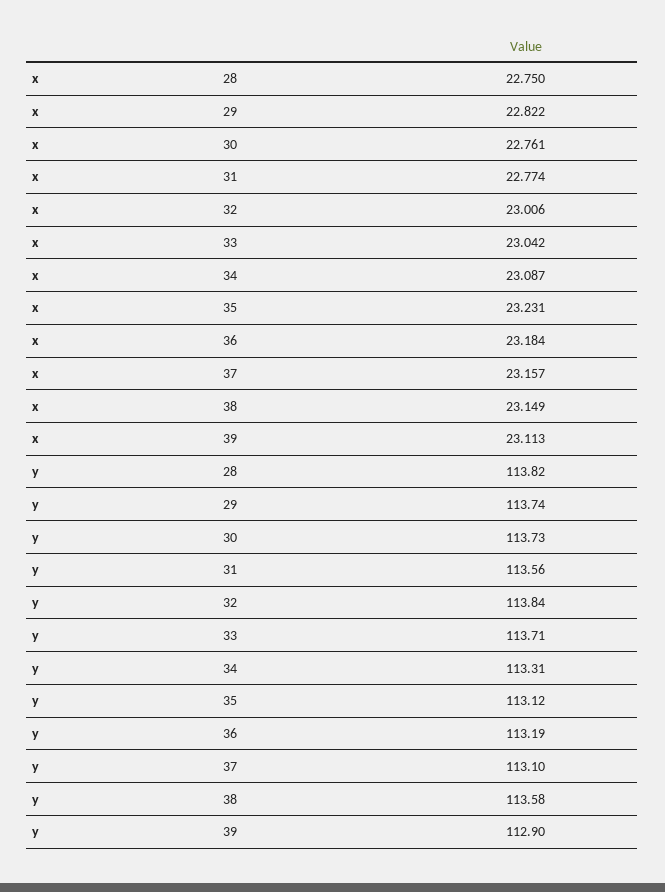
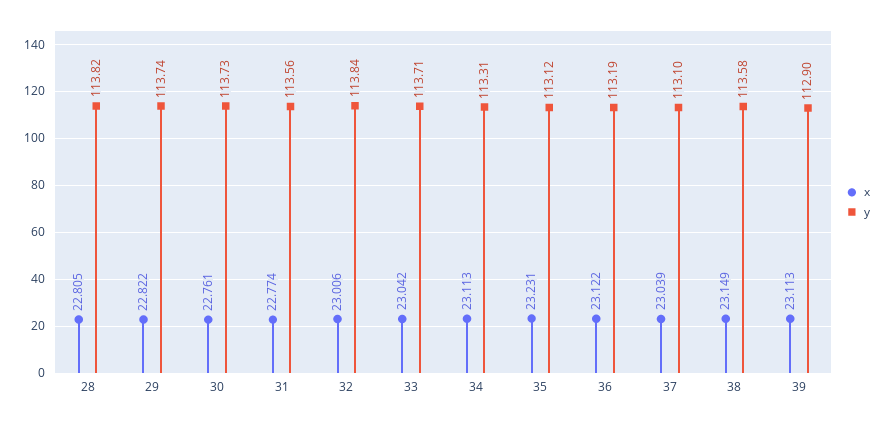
x, 28: 22.75 -> 22.805
x, 34: 23.087 -> 23.113
x, 36: 23.184 -> 23.122
x, 37: 23.157 -> 23.039

